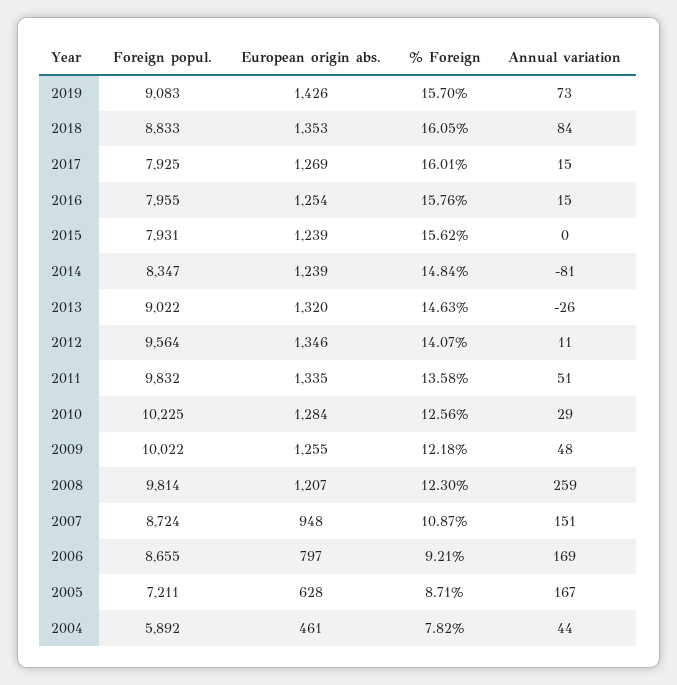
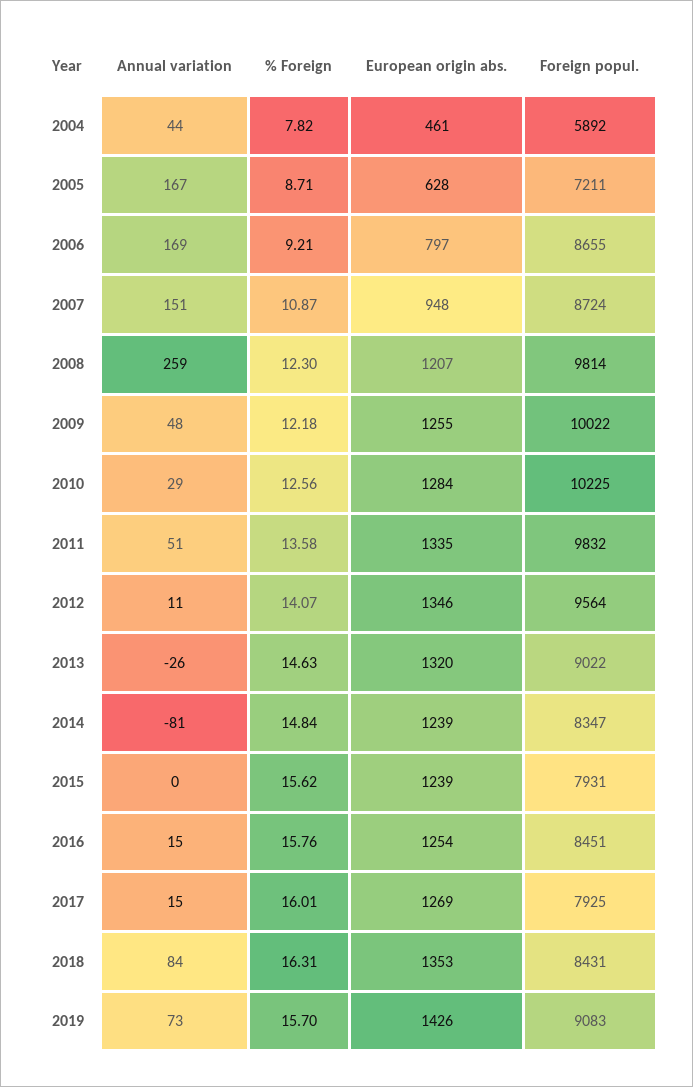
Foreign popul., 2018: 8833 -> 8431
% Foreign, 2018: 16.05 -> 16.31
Foreign popul., 2016: 7955 -> 8451

